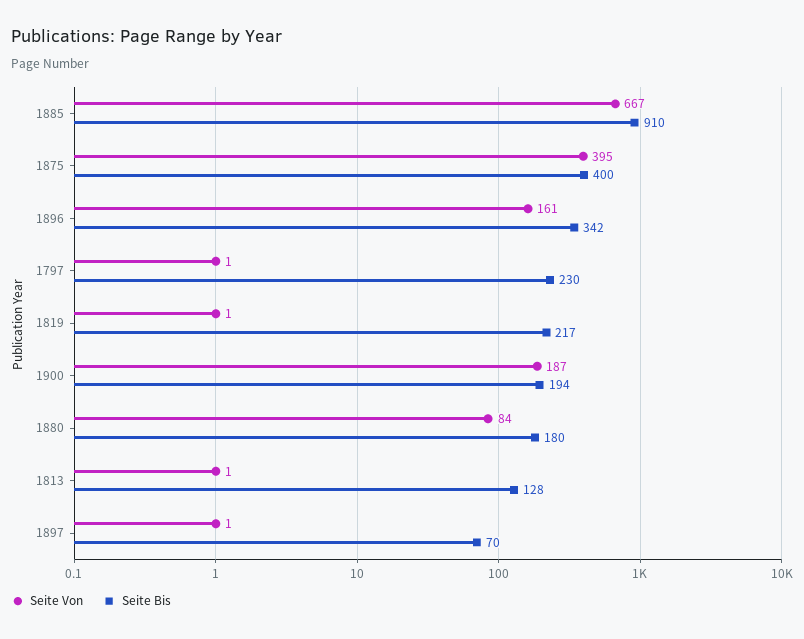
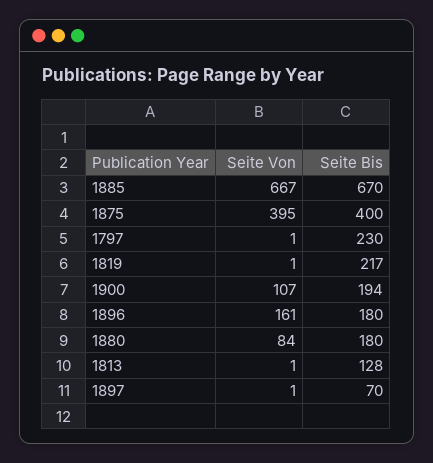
Seite Bis, 1885: 910 -> 670
Seite Bis, 1896: 342 -> 180
Seite Von, 1900: 187 -> 107

